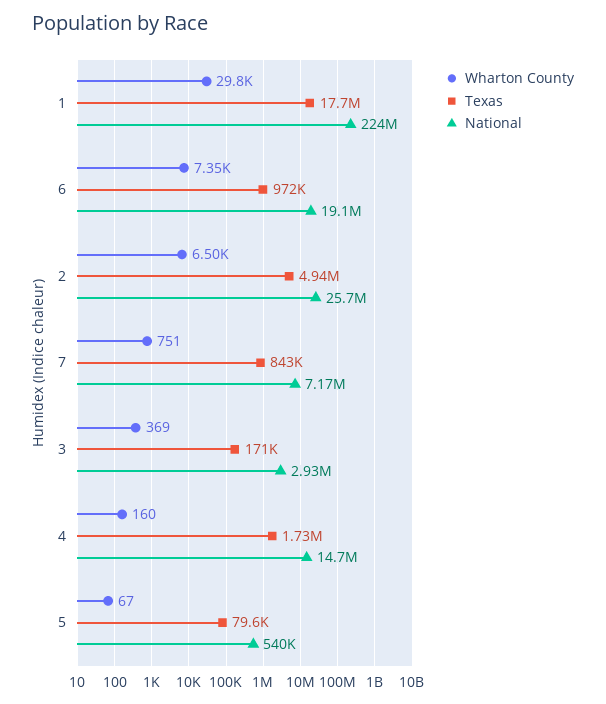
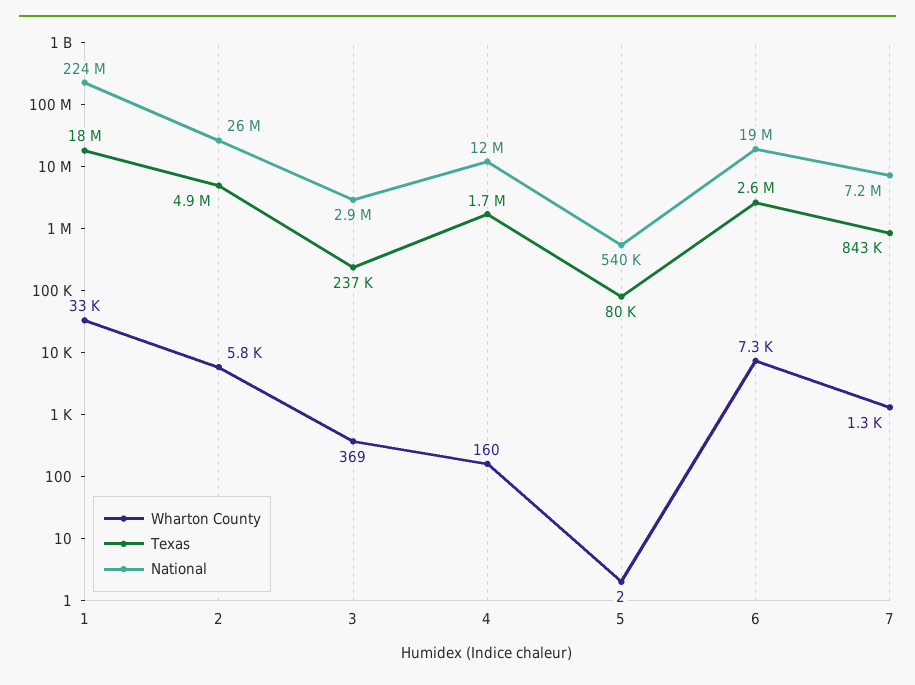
Wharton County, 1: 29800 -> 33000
Texas, 6: 972000 -> 2600000
Wharton County, 2: 6500 -> 5800
Wharton County, 7: 751 -> 1300
Texas, 3: 171000 -> 237000
National, 4: 14700000 -> 12000000
Wharton County, 5: 67 -> 2

